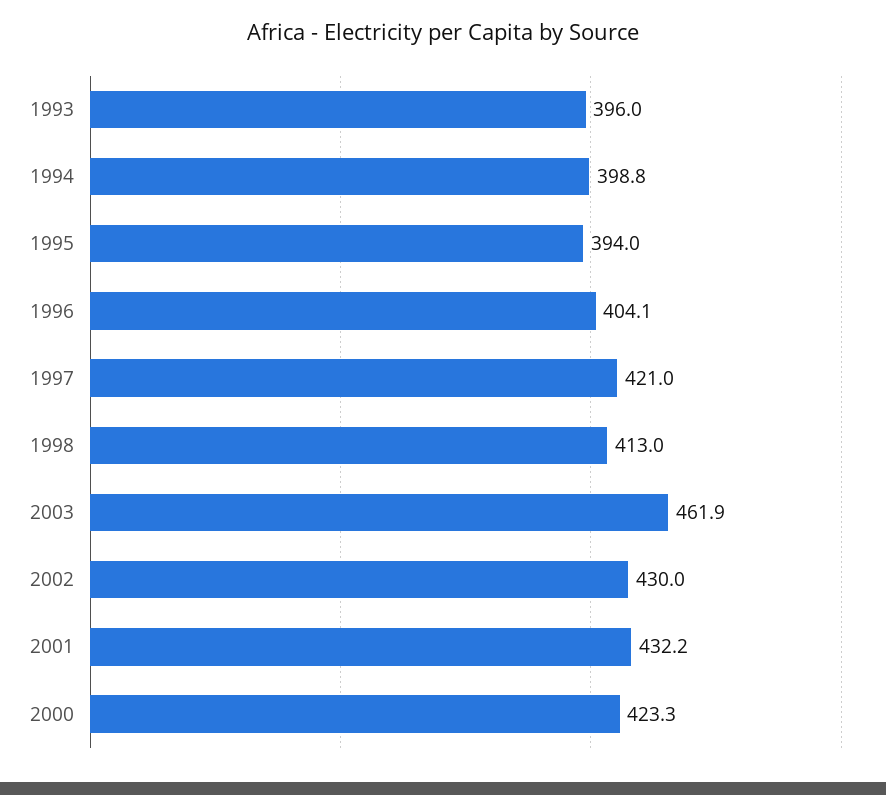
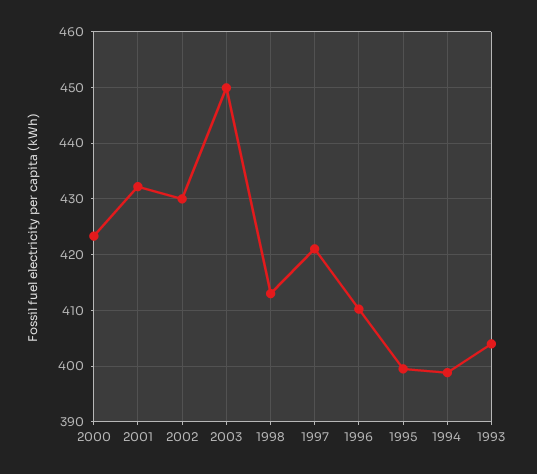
1993: 396 -> 404
1995: 394 -> 400
1996: 404.1 -> 410
2003: 461.9 -> 450

